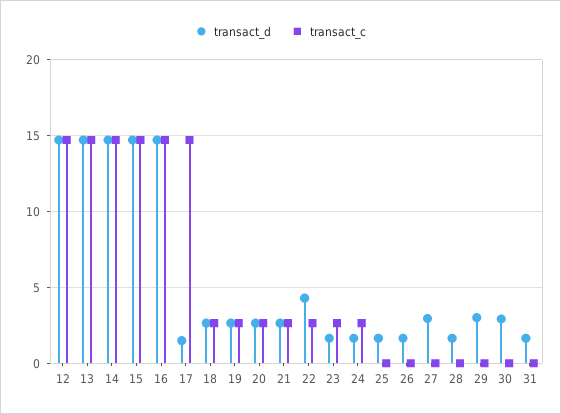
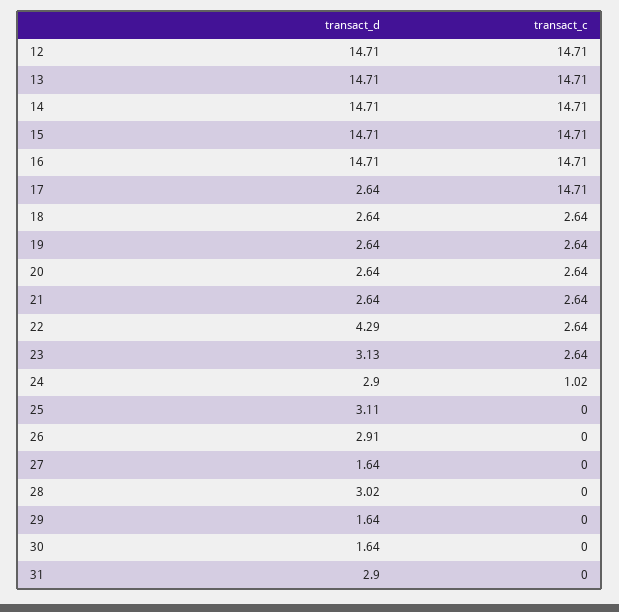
transact_d, 17: 1.5 -> 2.64
transact_d, 23: 1.5 -> 3.13
transact_d, 24: 1.5 -> 2.9
transact_c, 24: 2.5 -> 1.02
transact_d, 25: 1.5 -> 3.11
transact_d, 26: 1.5 -> 2.91
transact_d, 27: 3 -> 1.64
transact_d, 28: 1.5 -> 3.02
transact_d, 29: 3 -> 1.64
transact_d, 30: 3 -> 1.64
transact_d, 31: 1.5 -> 2.9

